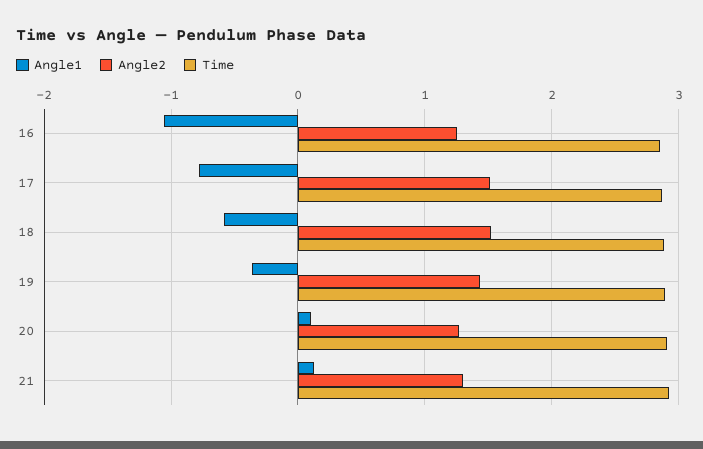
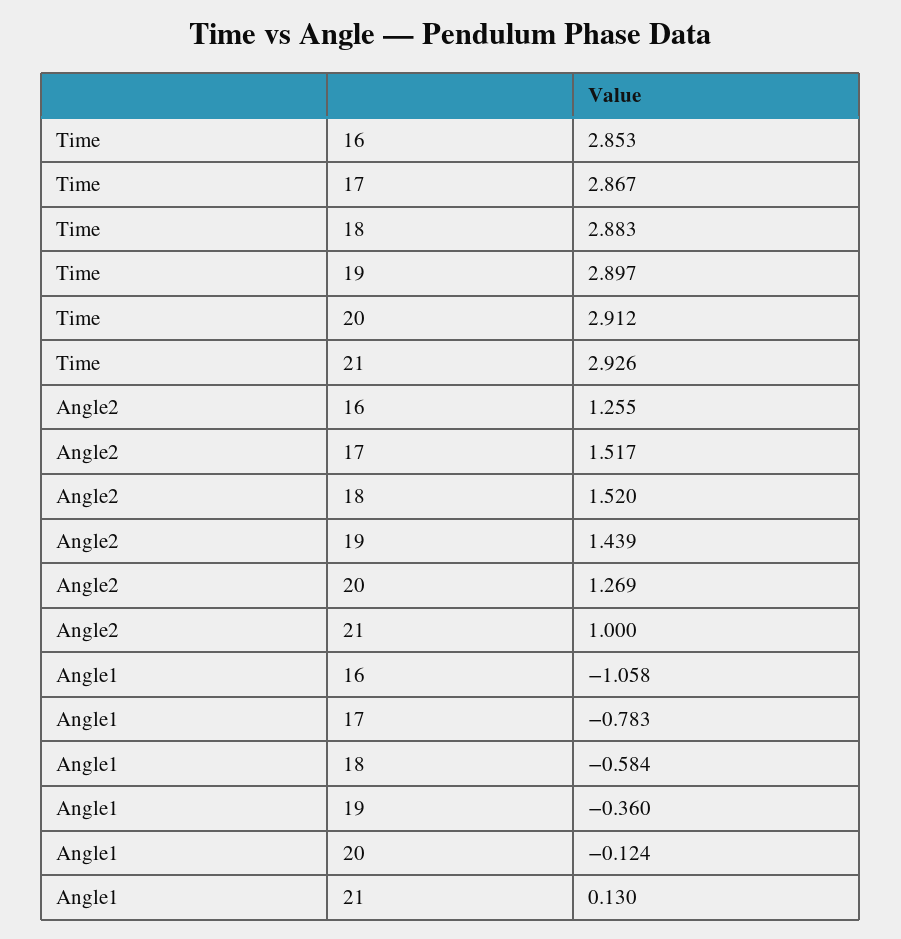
Angle1, 20: 0.1 -> -0.124
Angle2, 21: 1.3 -> 1

